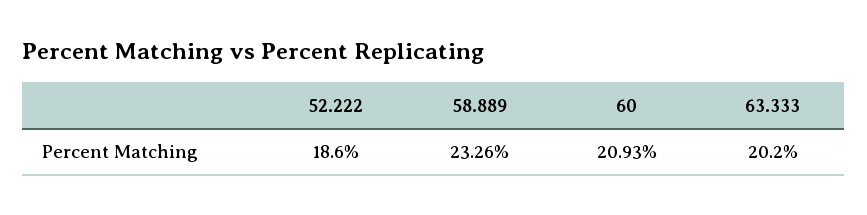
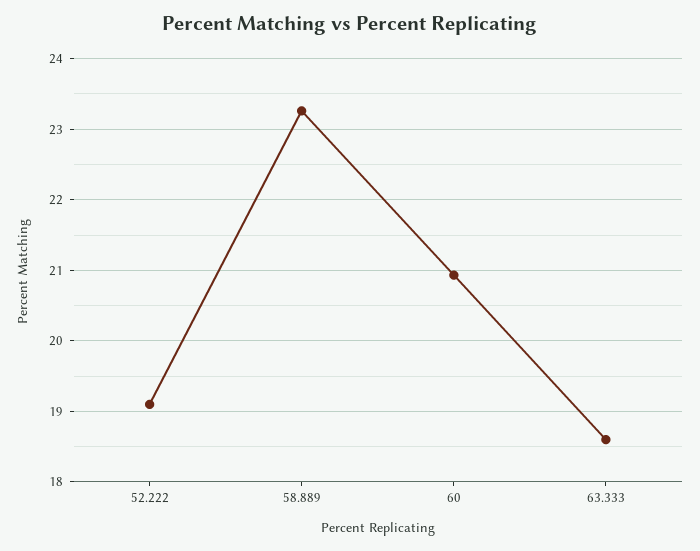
52.222: 18.6 -> 19.1
63.333: 20.2 -> 18.6

